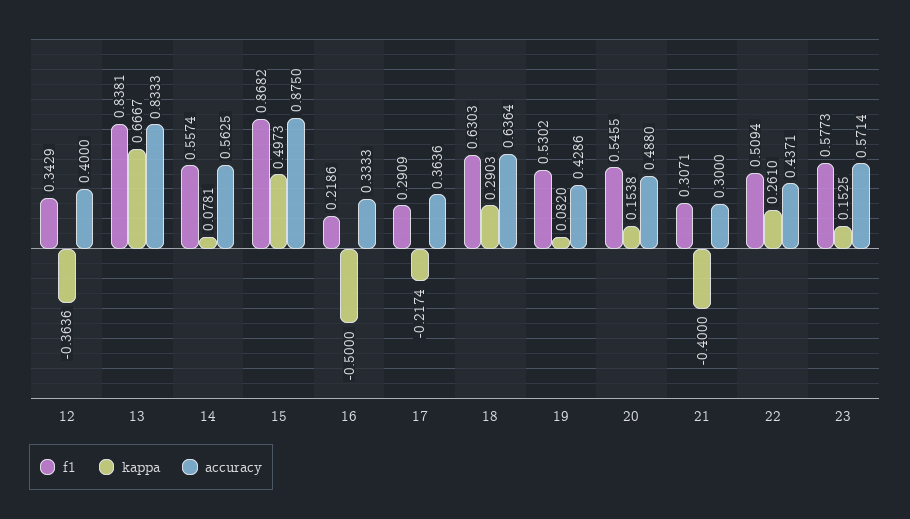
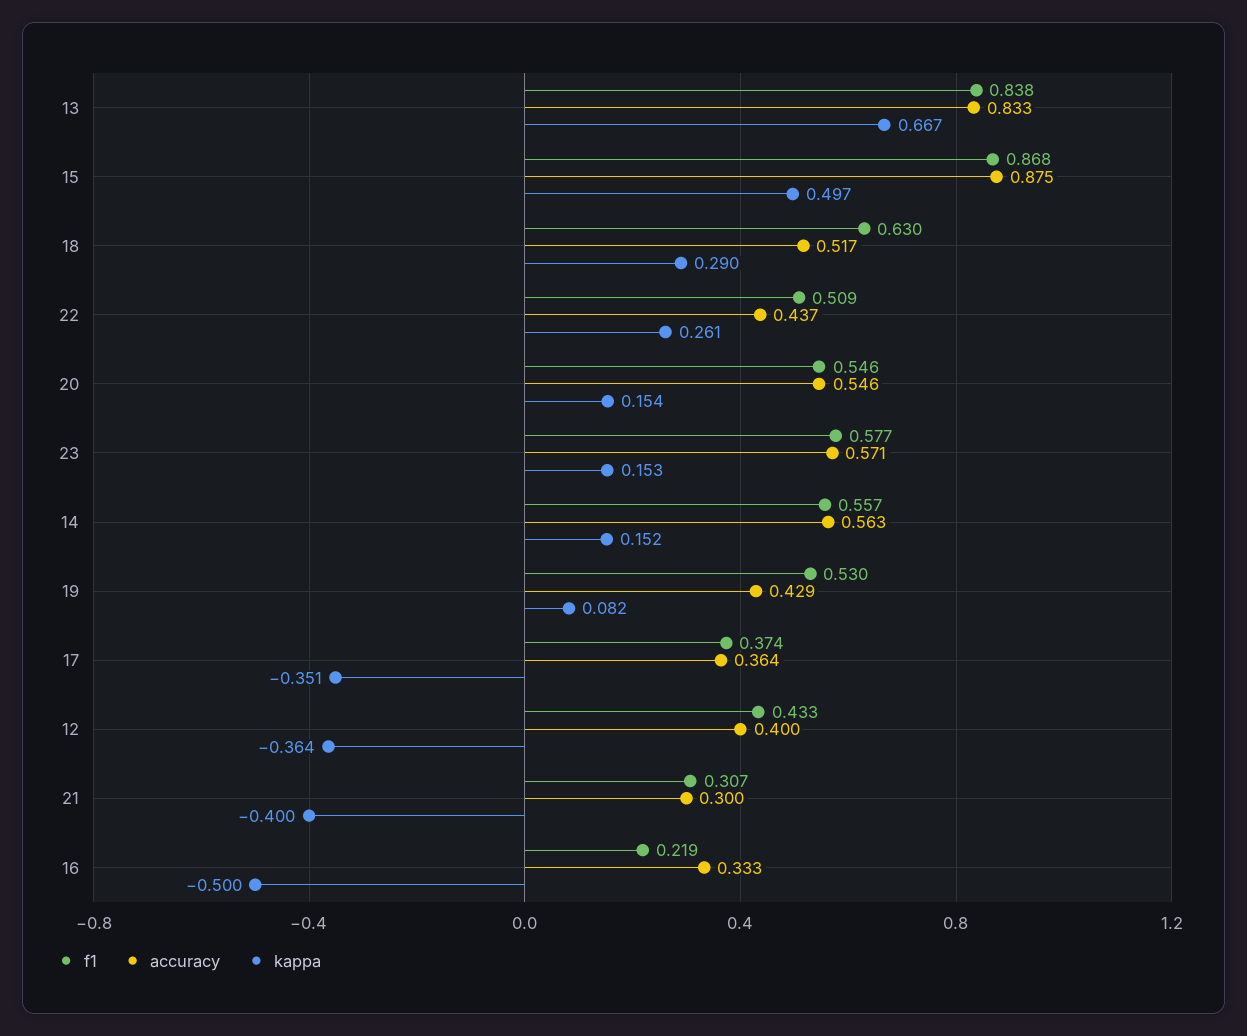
f1, 12: 0.3429 -> 0.433
kappa, 14: 0.0781 -> 0.152
f1, 17: 0.2909 -> 0.374
kappa, 17: -0.2174 -> -0.351
accuracy, 18: 0.6364 -> 0.517
accuracy, 20: 0.488 -> 0.546

